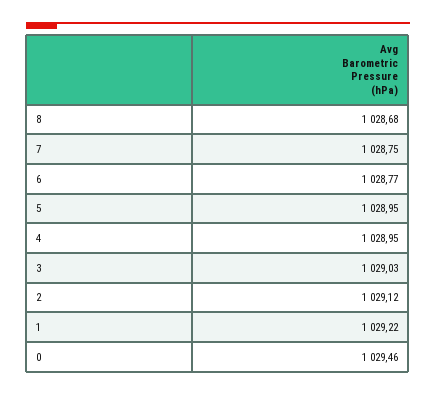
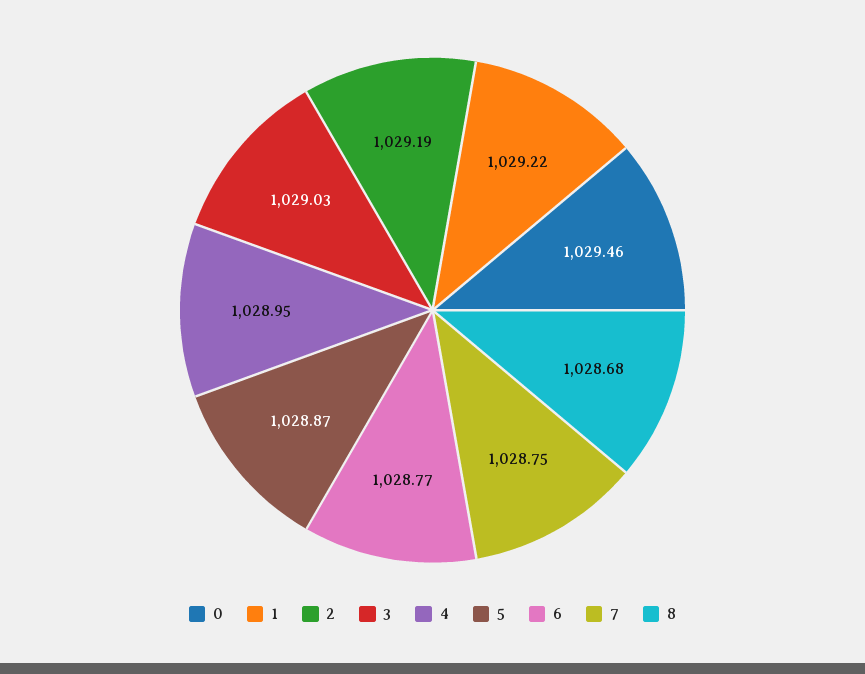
5: 1028.95 -> 1028.87
2: 1029.12 -> 1029.19

